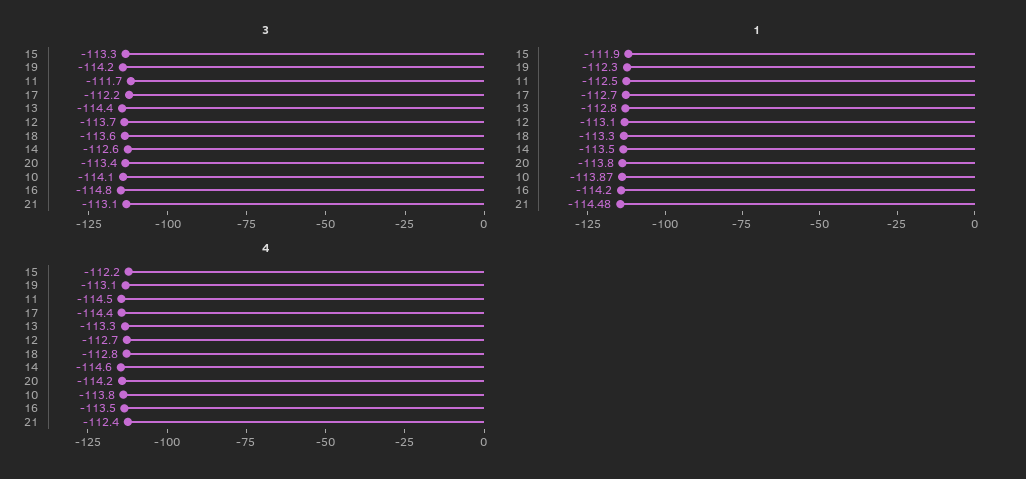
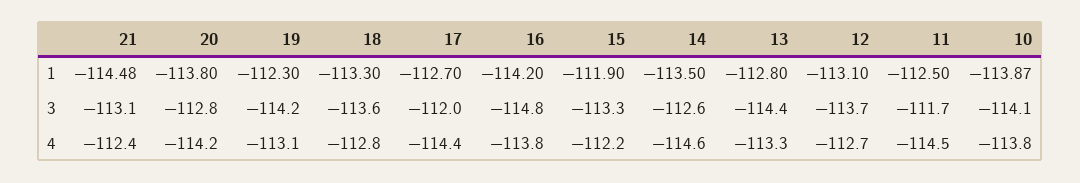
3, 17: -112.2 -> -112
3, 20: -113.4 -> -112.8
4, 16: -113.5 -> -113.8

